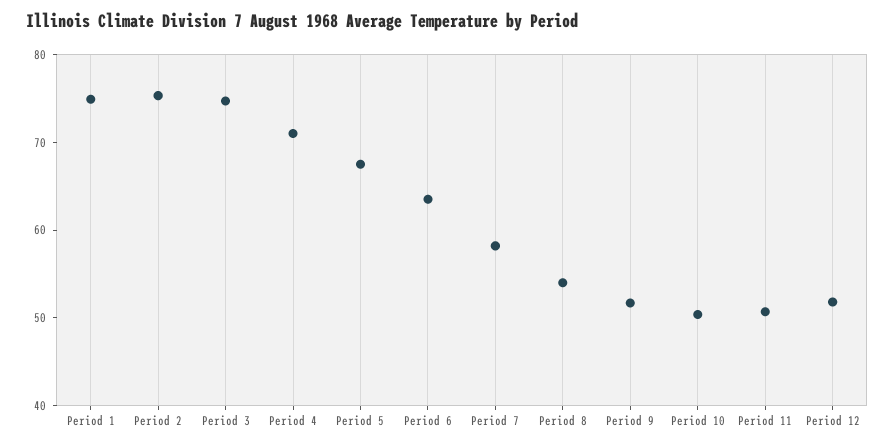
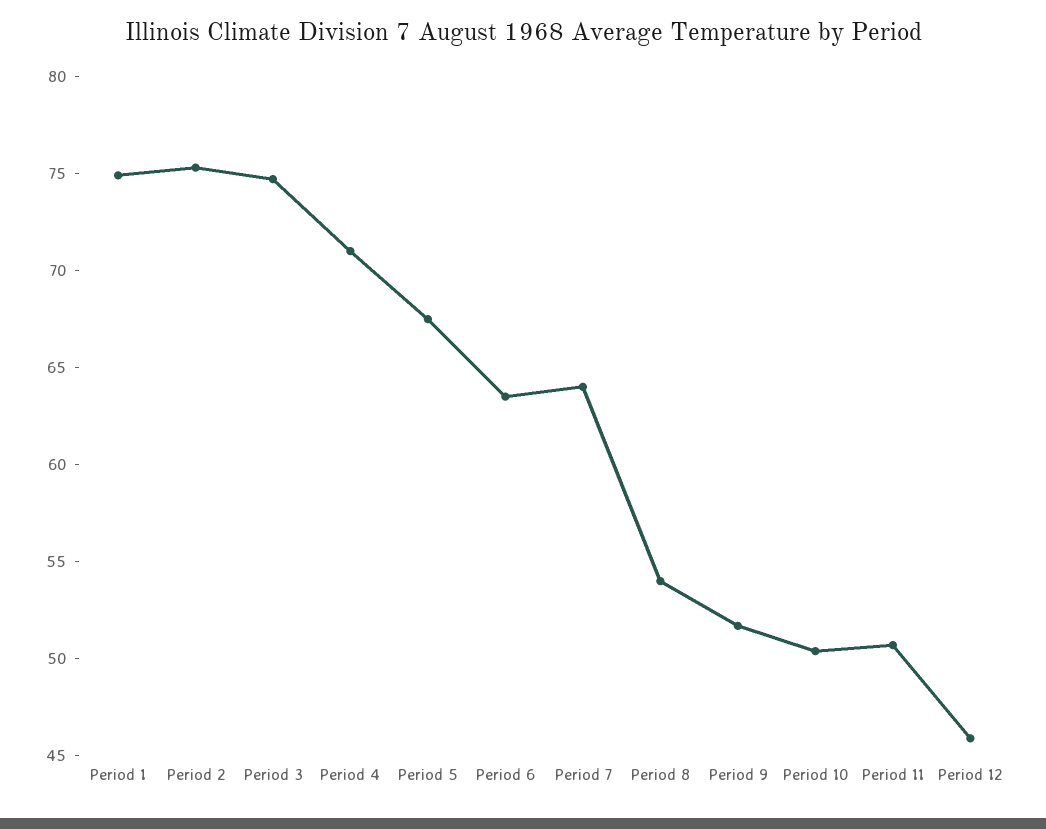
Period 7: 58 -> 64
Period 12: 52 -> 46

